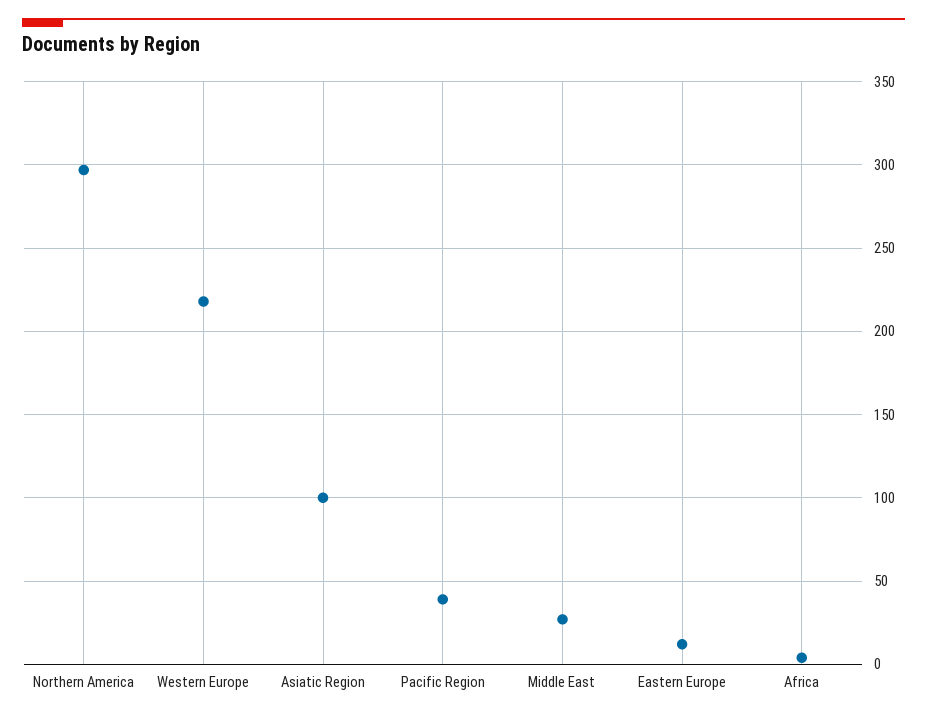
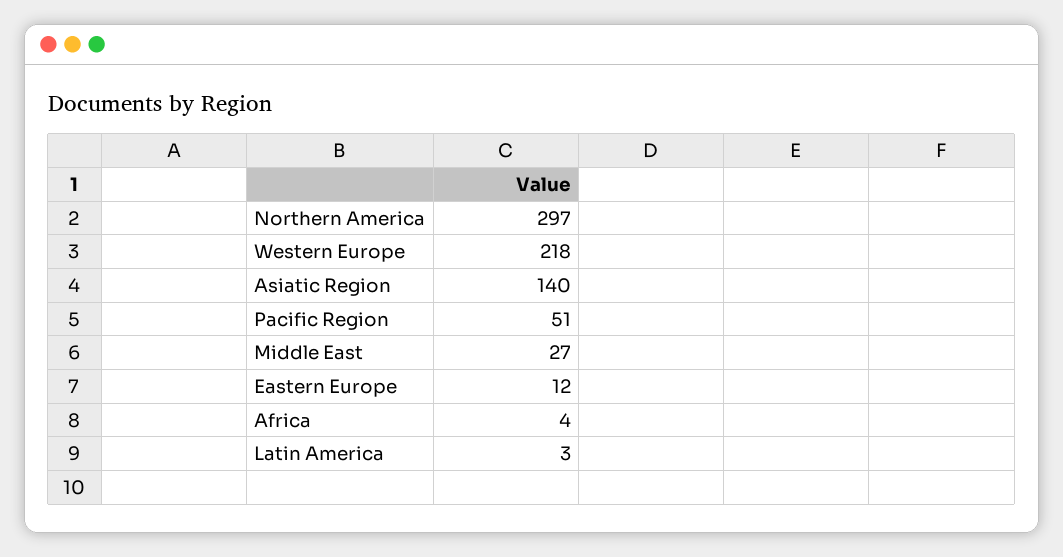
Asiatic Region: 100 -> 140
Pacific Region: 40 -> 51
Latin America: none -> 3

